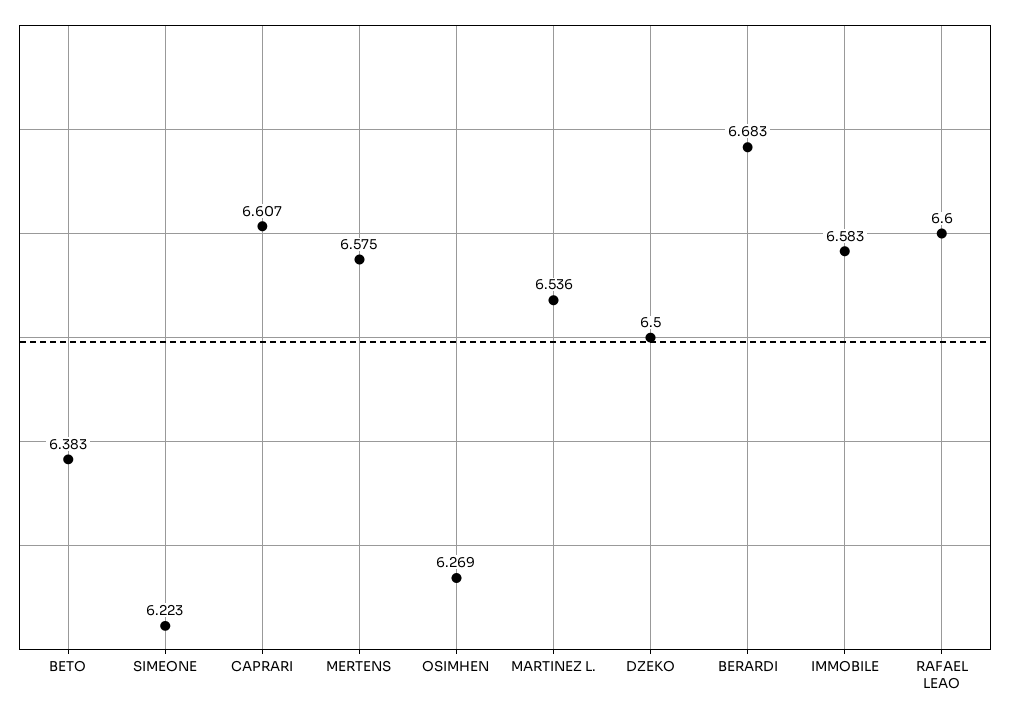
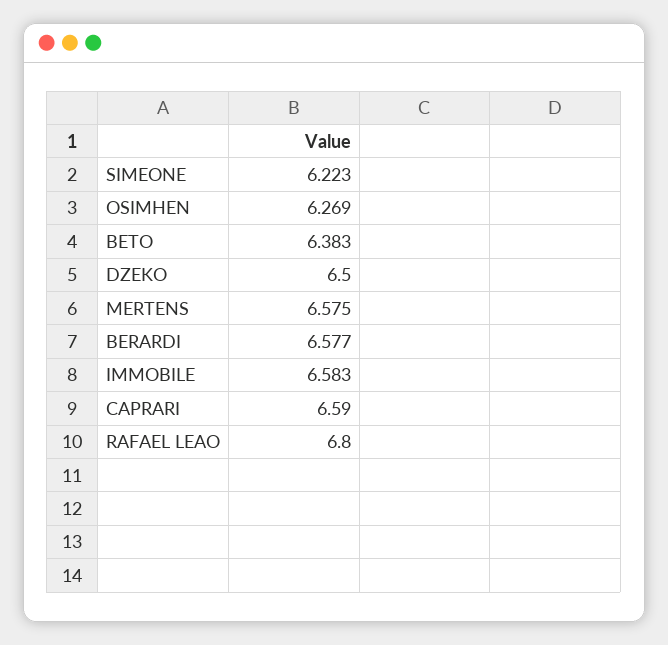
CAPRARI: 6.607 -> 6.59
MARTINEZ L.: 6.536 -> none
BERARDI: 6.683 -> 6.577
RAFAEL LEAO: 6.6 -> 6.8

